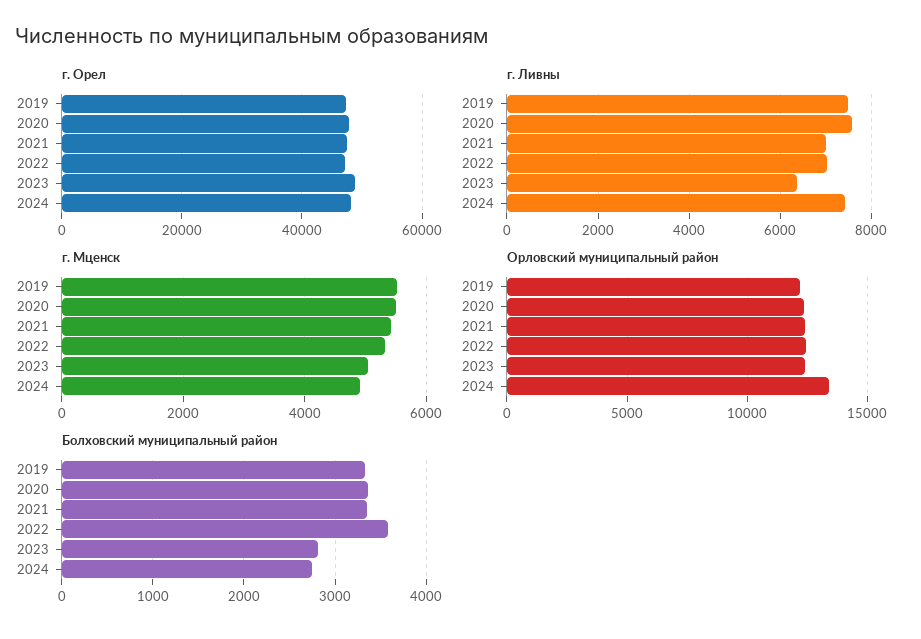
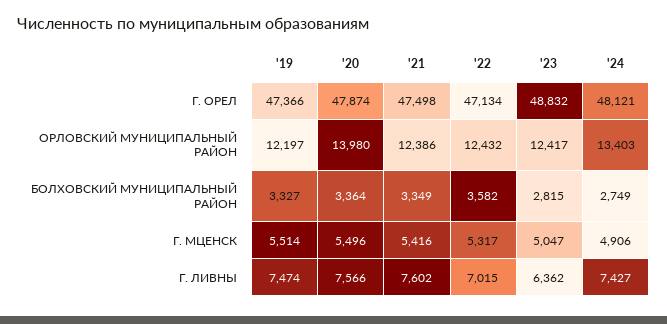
г. Ливны, 2021: 7000 -> 7602
Орловский муниципальный район, 2020: 12500 -> 13980

